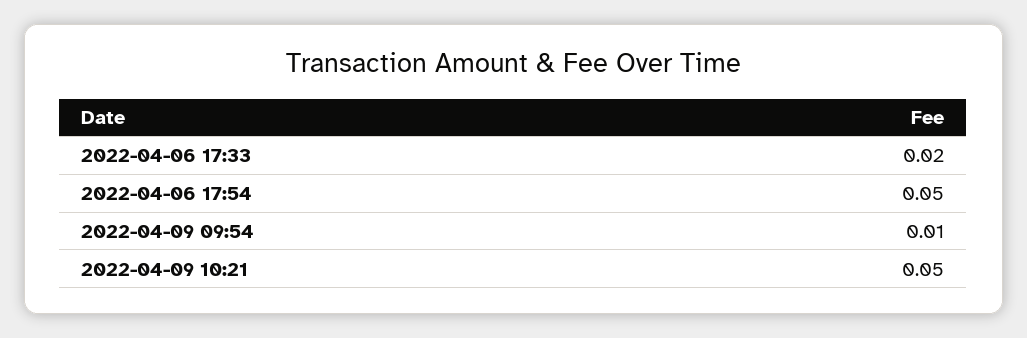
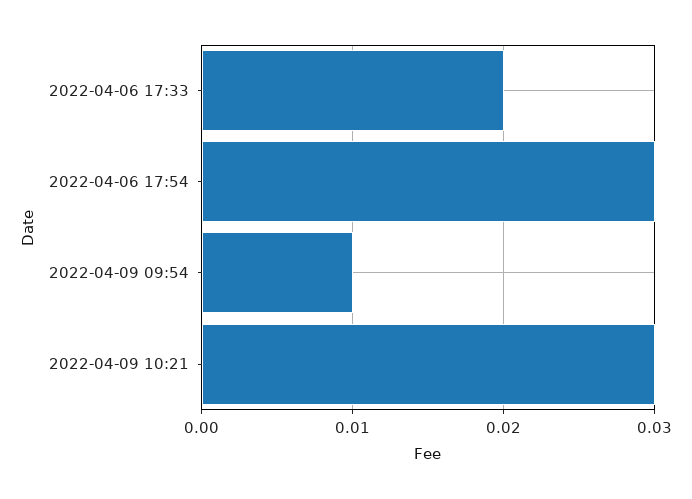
2022-04-06 17:54: 0.05 -> 0.03
2022-04-09 10:21: 0.05 -> 0.03

